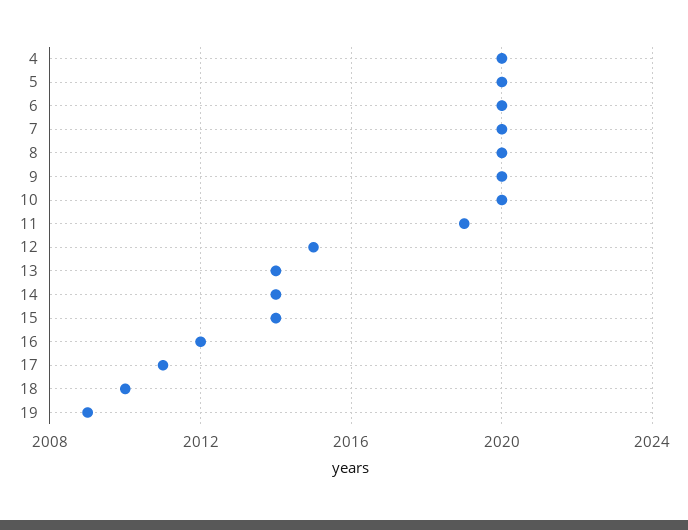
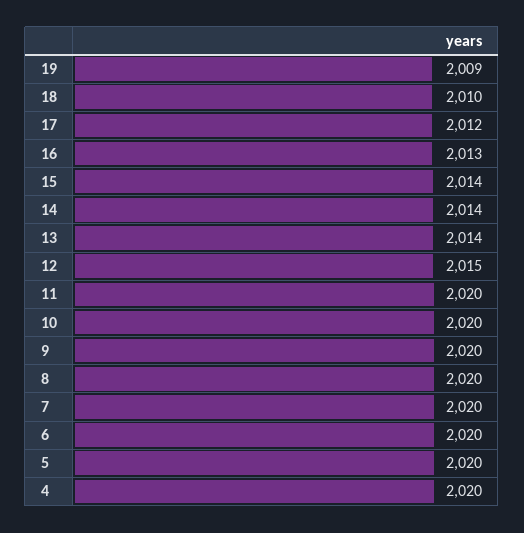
11: 2019 -> 2020
16: 2012 -> 2013
17: 2011 -> 2012

